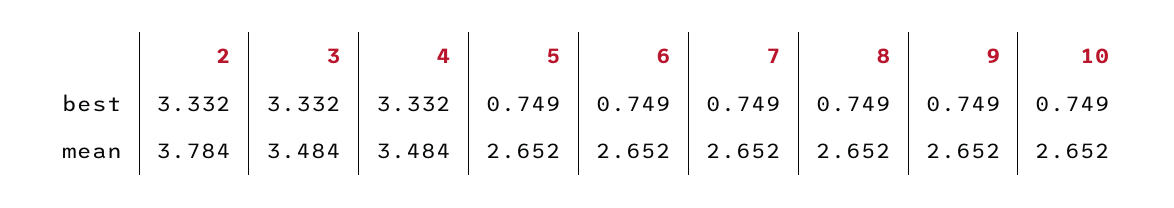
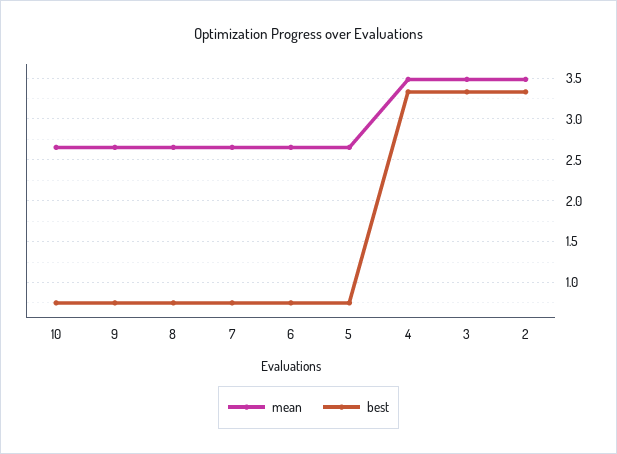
mean, 2: 3.784 -> 3.5

